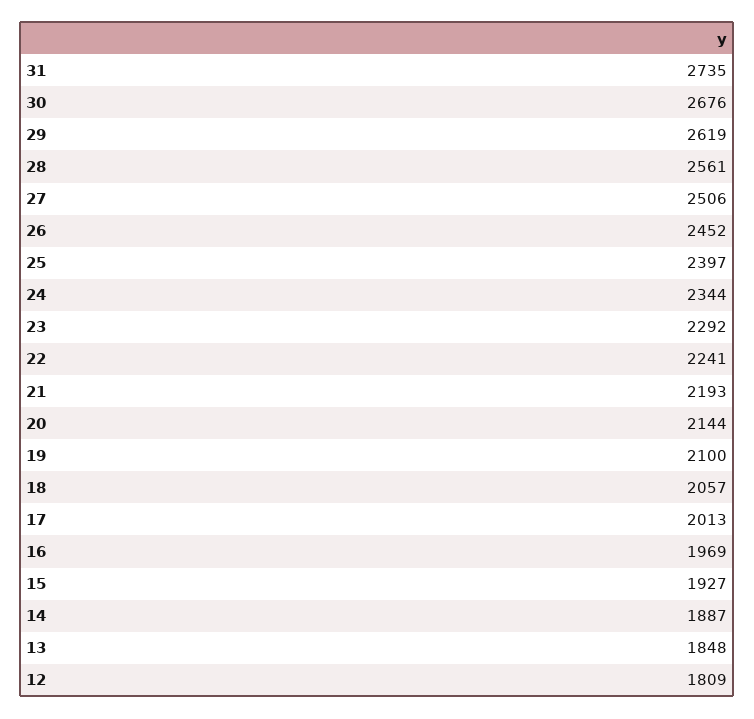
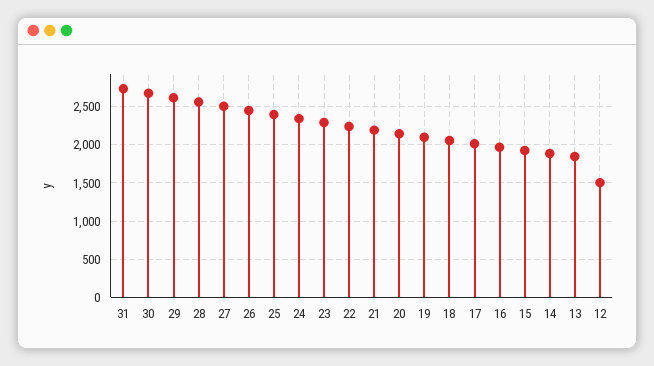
12: 1809 -> 1500

